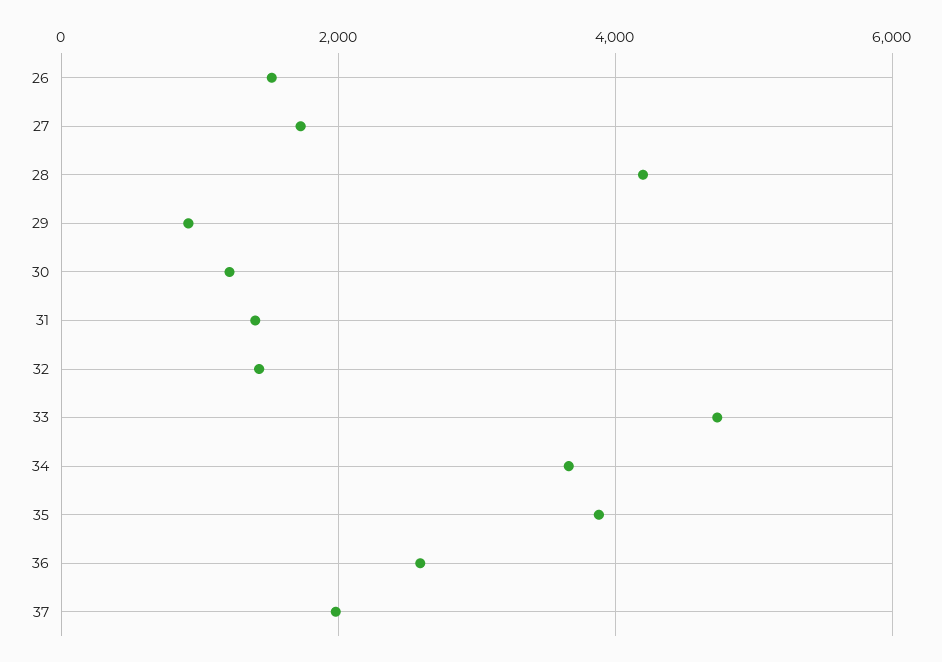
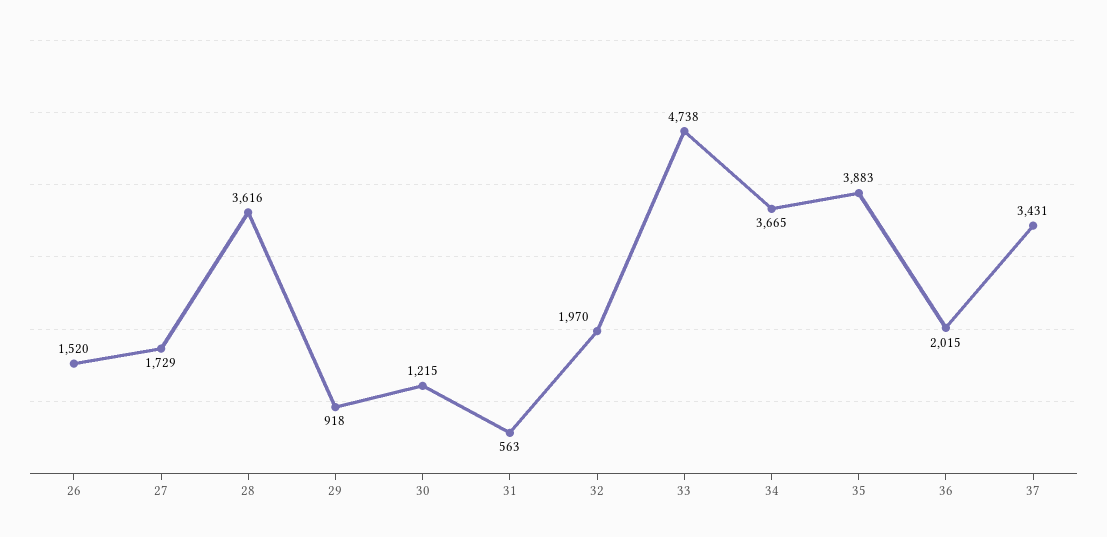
28: 4200 -> 3616
31: 1400 -> 563
32: 1400 -> 1970
36: 2600 -> 2015
37: 2000 -> 3431

